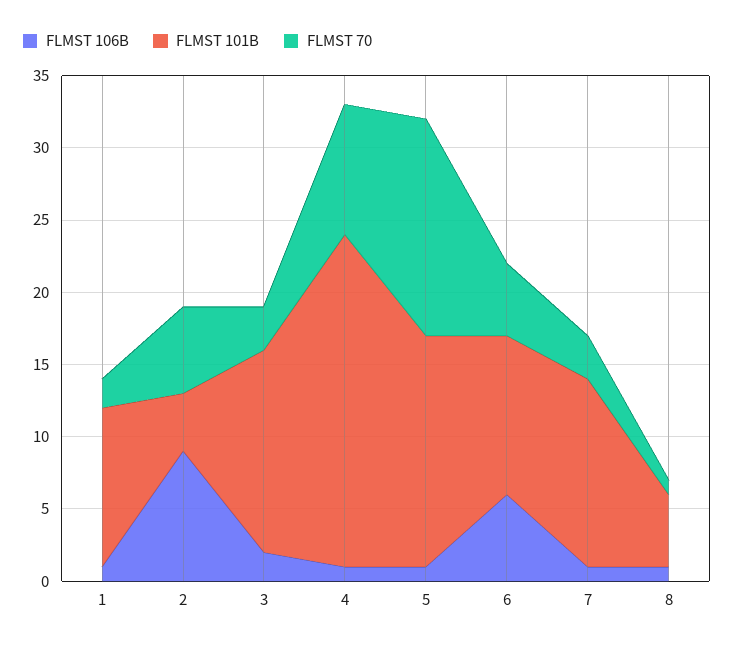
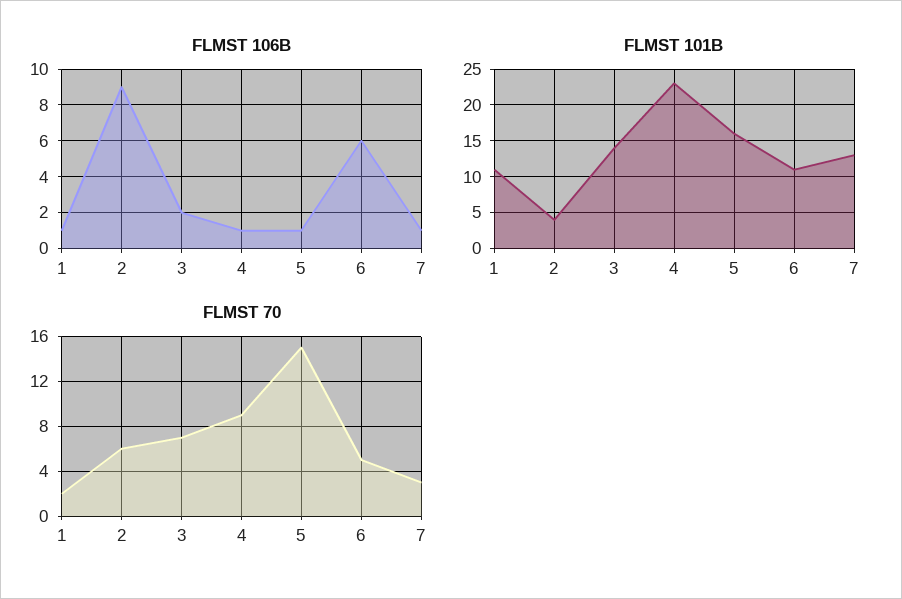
FLMST 70, 3: 3 -> 7
FLMST 106B, 8: 1 -> none
FLMST 101B, 8: 5 -> none
FLMST 70, 8: 1 -> none

